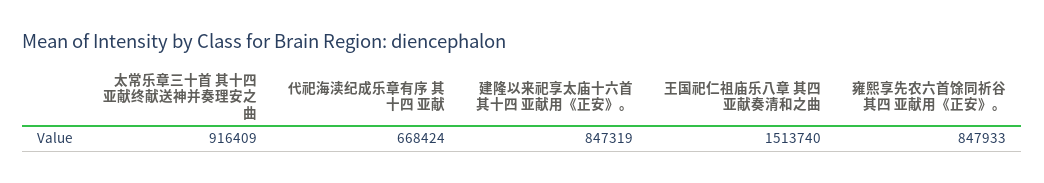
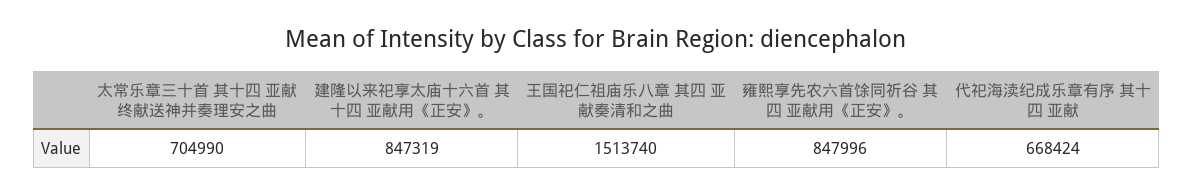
太常乐章三十首 其十四 亚献终献送神并奏理安之曲: 916409 -> 704990
雍熙享先农六首馀同祈谷 其四 亚献用《正安》。: 847933 -> 847996

